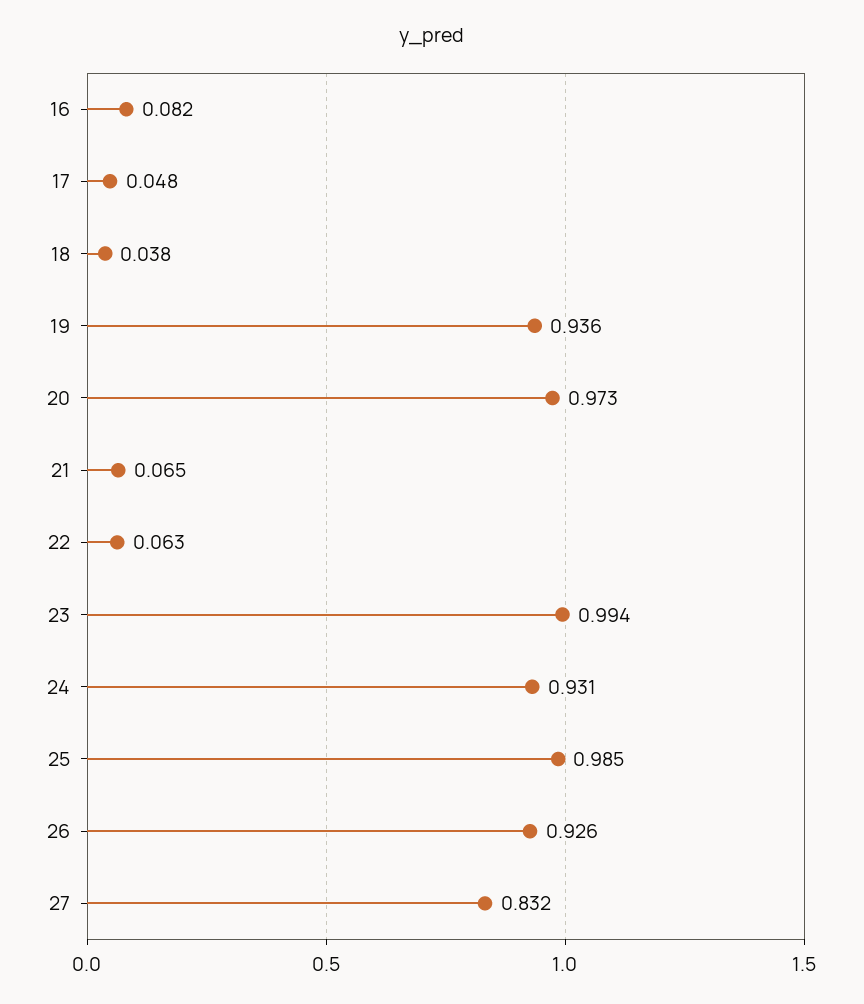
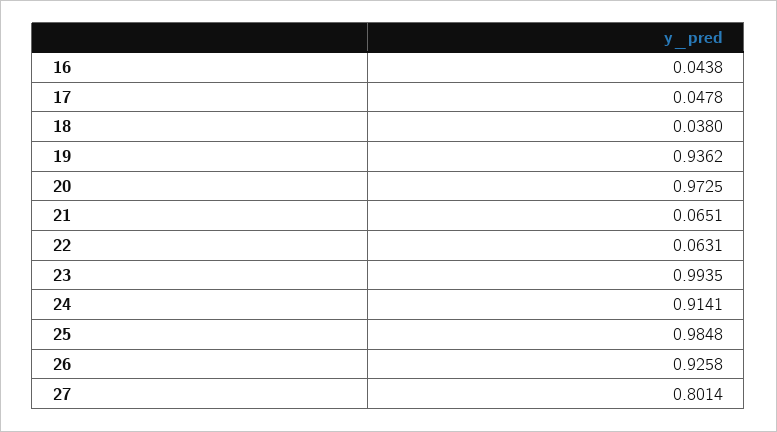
16: 0.082 -> 0.0438
24: 0.931 -> 0.9141
27: 0.832 -> 0.8014

